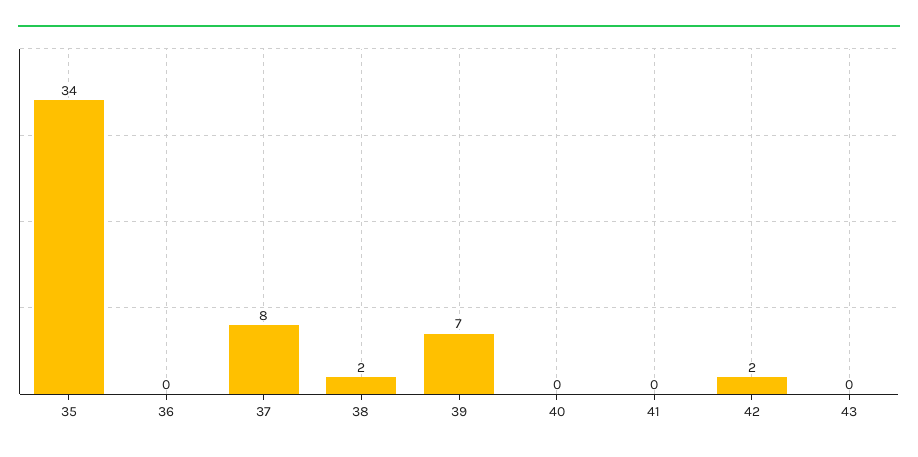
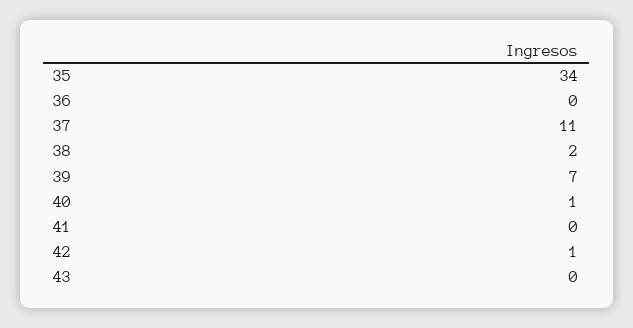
37: 8 -> 11
40: 0 -> 1
42: 2 -> 1

